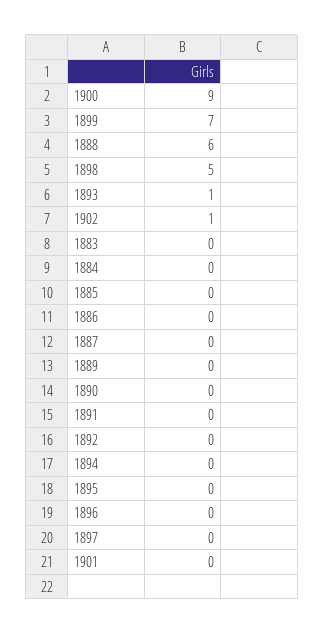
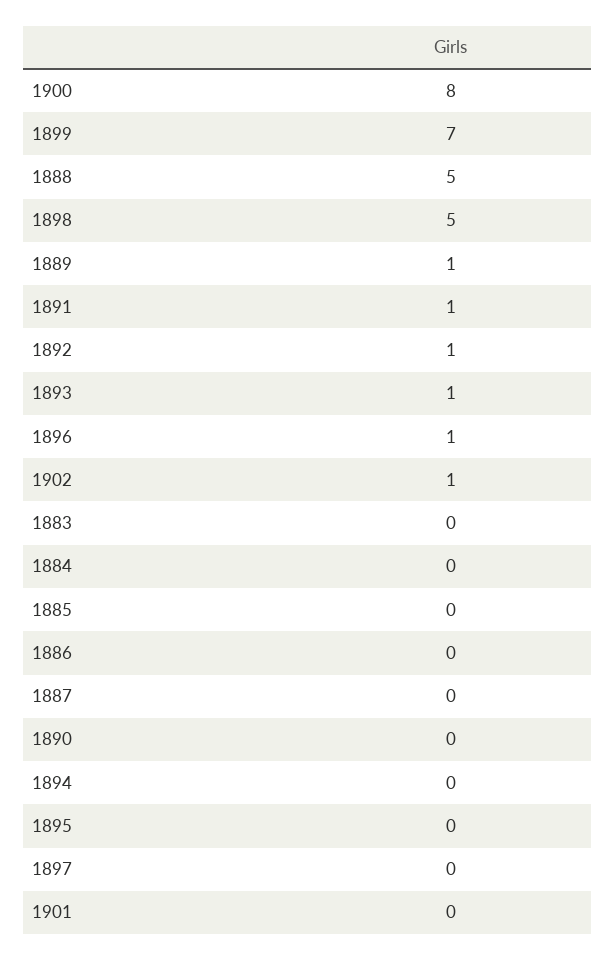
1900: 9 -> 8
1888: 6 -> 5
1889: 0 -> 1
1891: 0 -> 1
1892: 0 -> 1
1896: 0 -> 1

